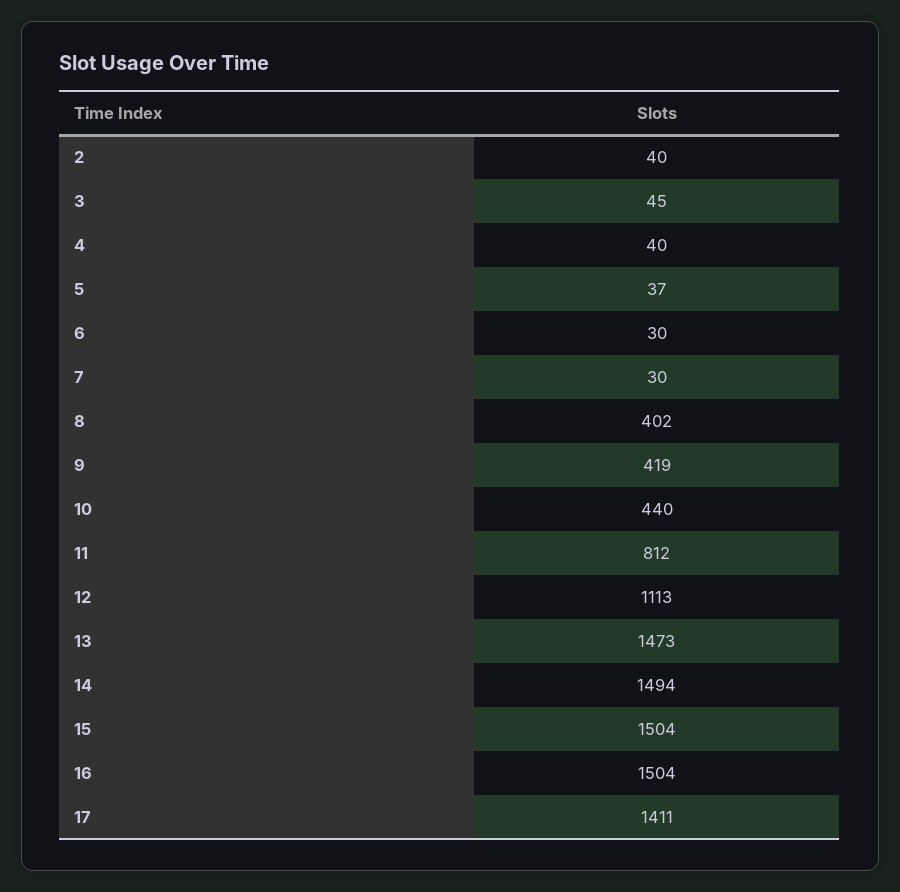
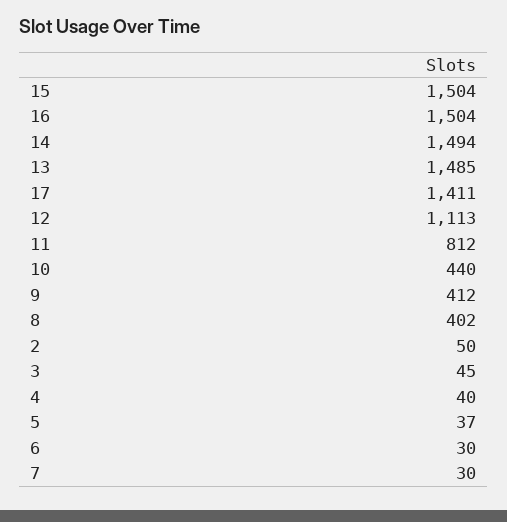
2: 40 -> 50
9: 419 -> 412
13: 1473 -> 1485

